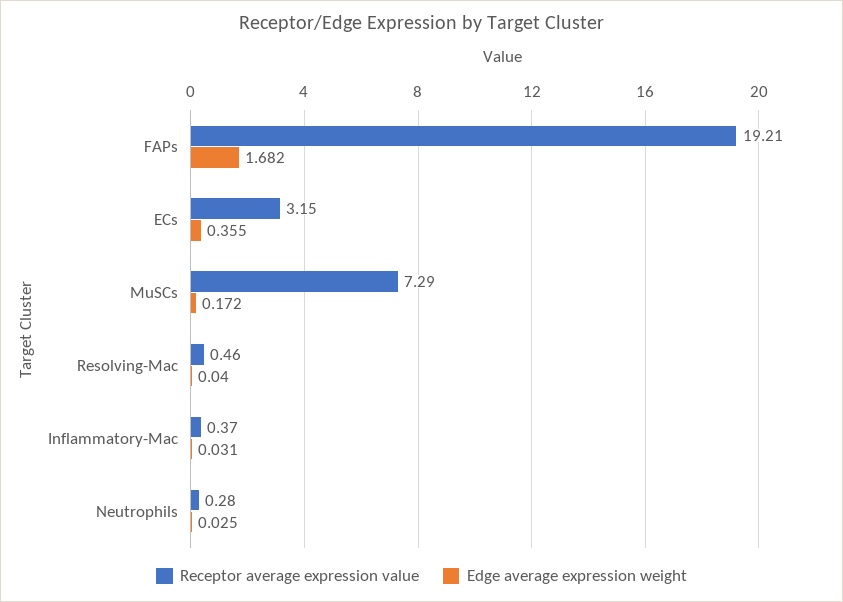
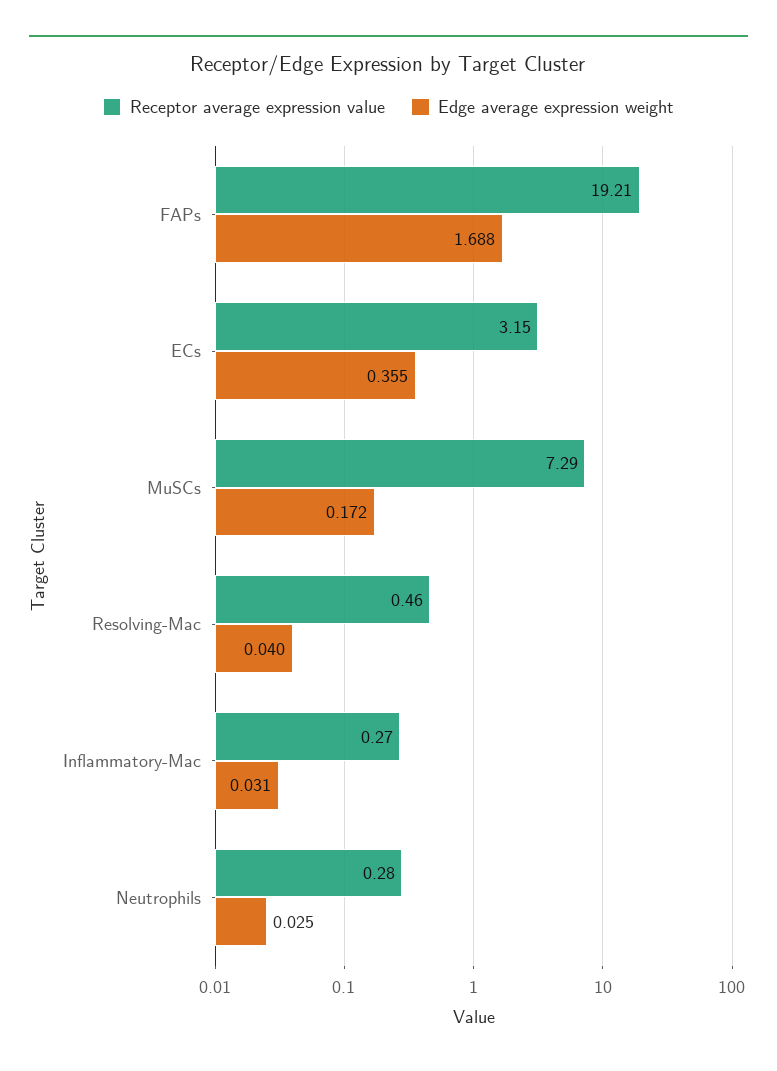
Edge average expression weight, FAPs: 1.682 -> 1.688
Receptor average expression value, Inflammatory-Mac: 0.37 -> 0.27

